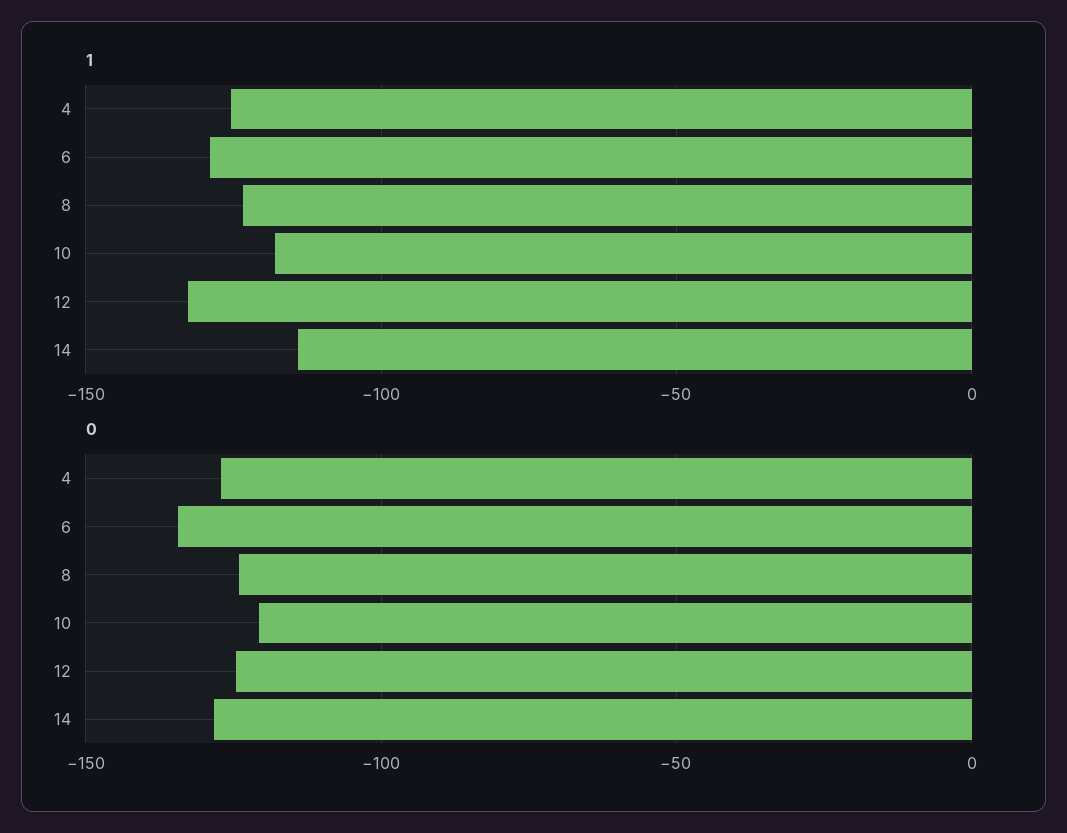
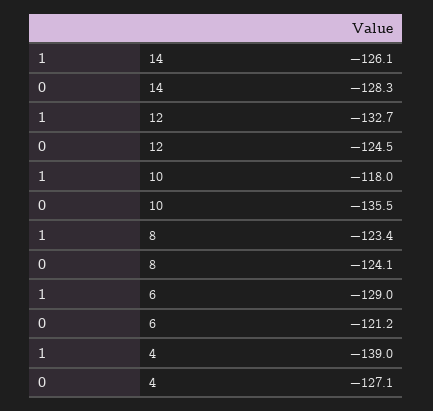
1, 4: -125 -> -139
1, 14: -115 -> -126.1
0, 6: -135 -> -121.2
0, 10: -120 -> -135.5

